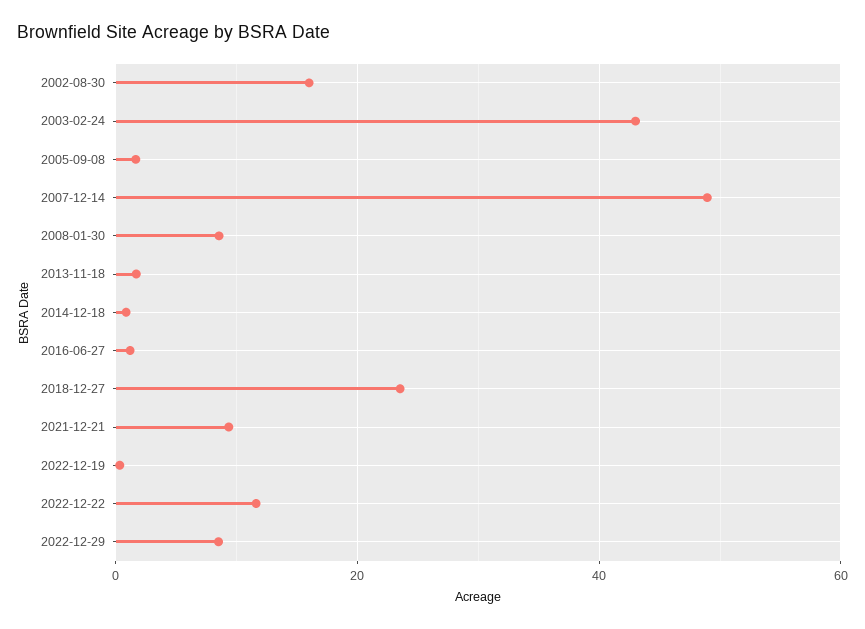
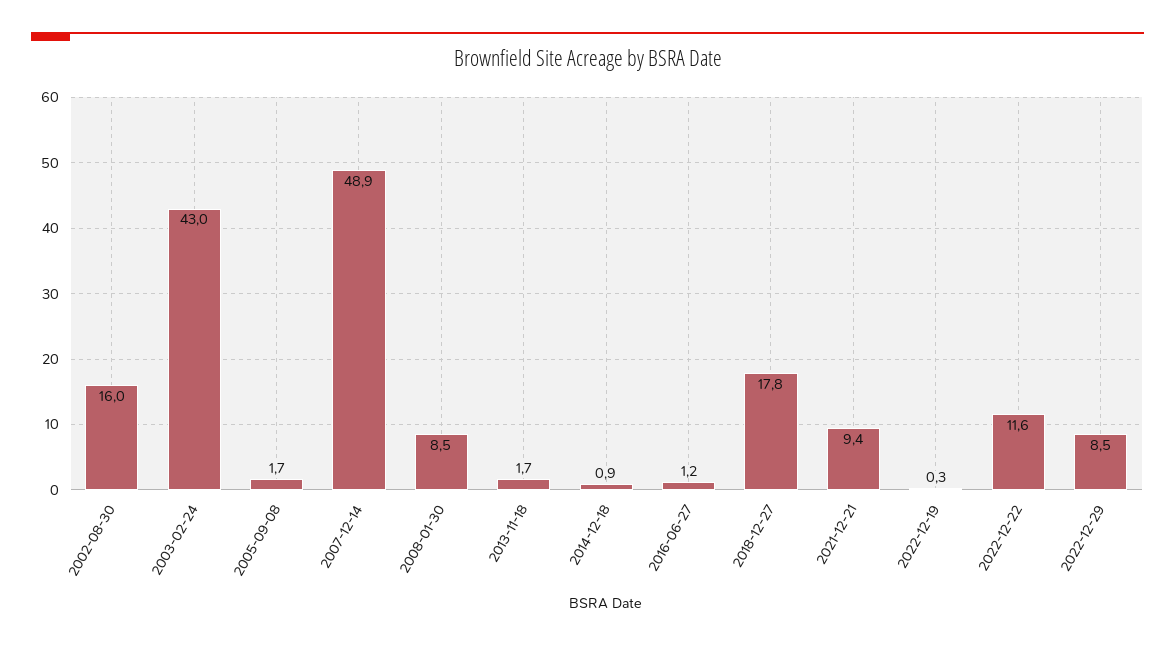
2018-12-27: 24 -> 17.8

